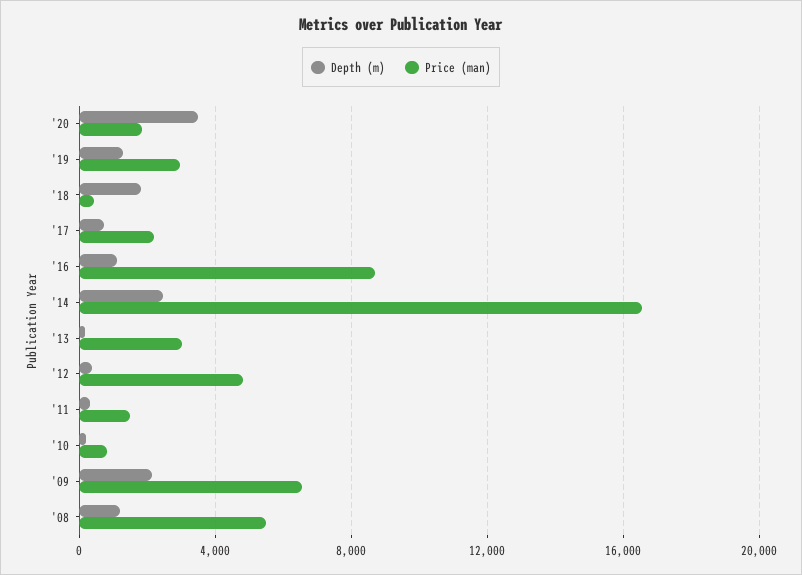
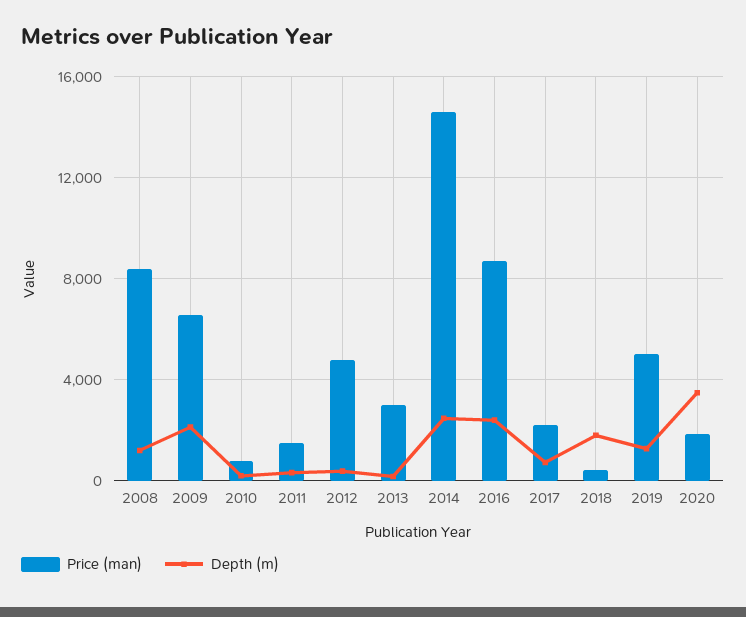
Price (man), '19: 3000 -> 5000
Depth (m), '16: 1000 -> 2500
Price (man), '14: 16500 -> 14500
Price (man), '08: 5500 -> 8500

